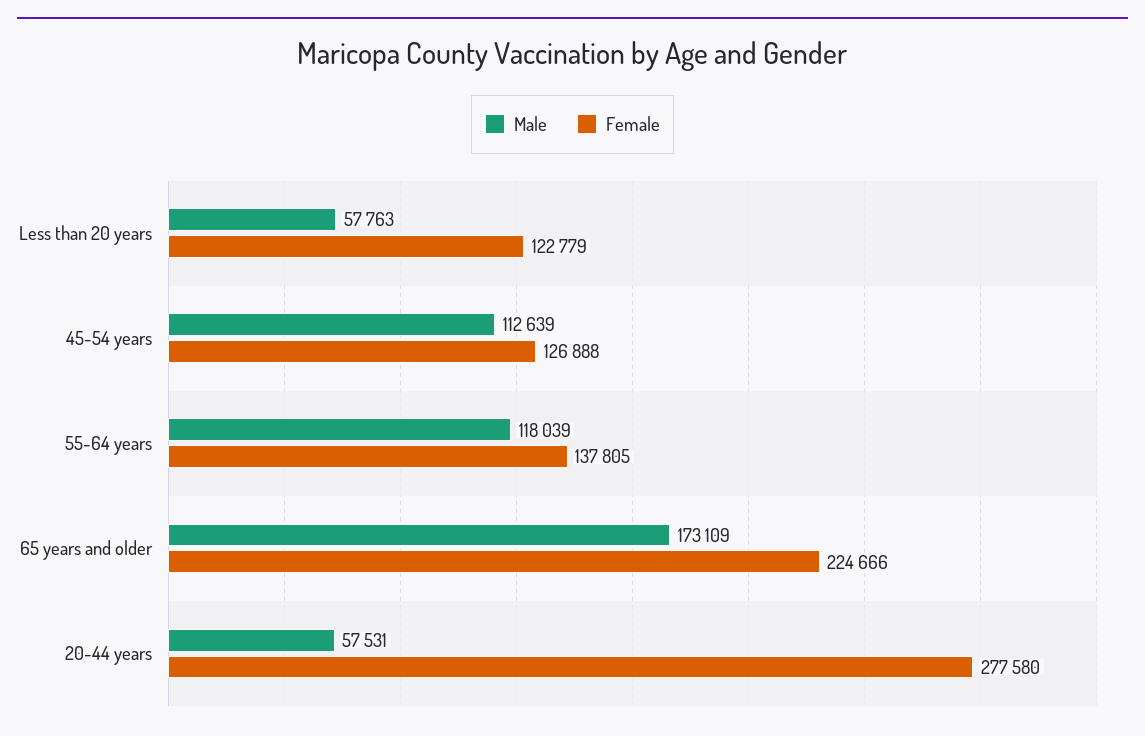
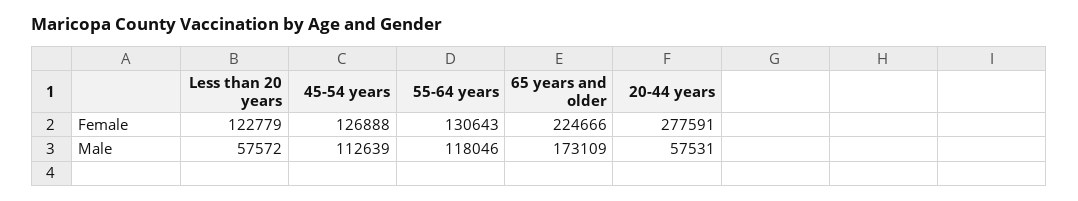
Male, Less than 20 years: 57763 -> 57572
Male, 55-64 years: 118039 -> 118046
Female, 55-64 years: 137805 -> 130643
Female, 20-44 years: 277580 -> 277591

